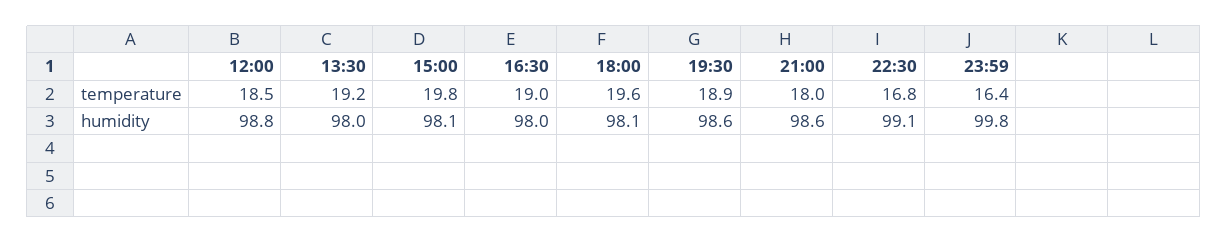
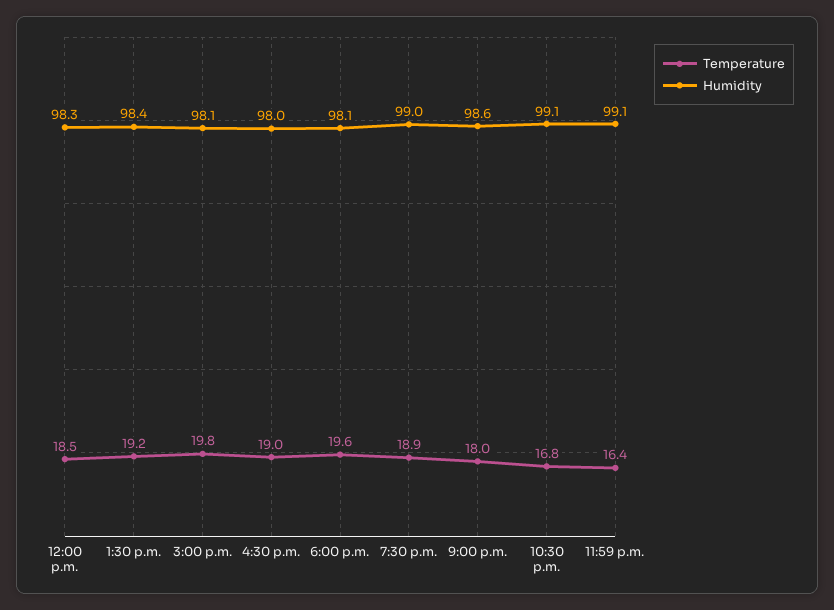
humidity, 12:00: 98.8 -> 98.3
humidity, 13:30: 98 -> 98.4
humidity, 19:30: 98.6 -> 99
humidity, 23:59: 99.8 -> 99.1

